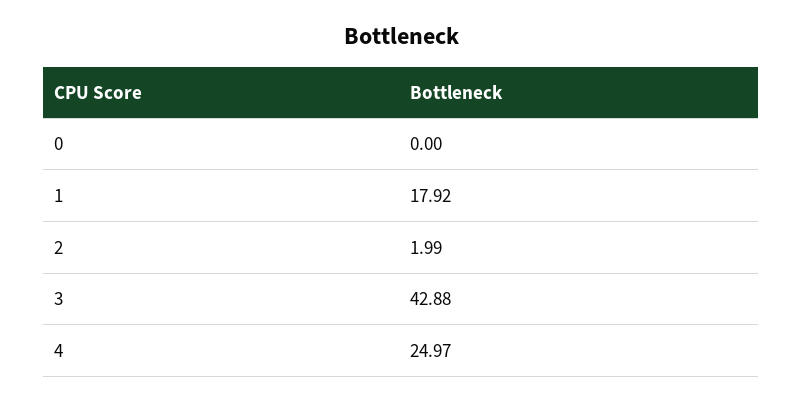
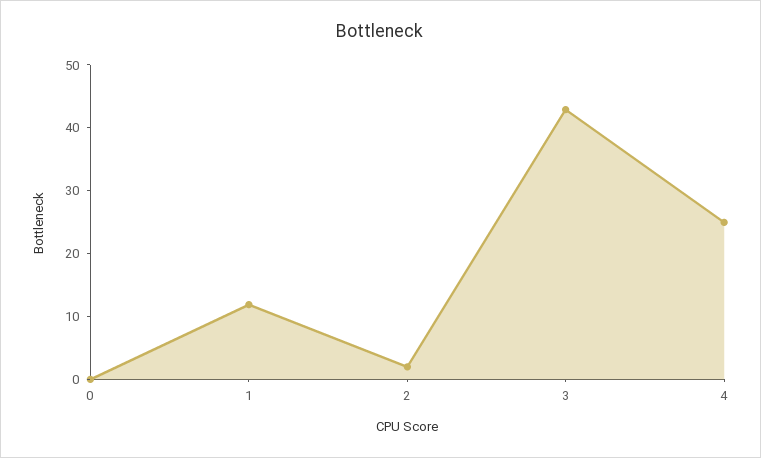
1: 17.92 -> 12

